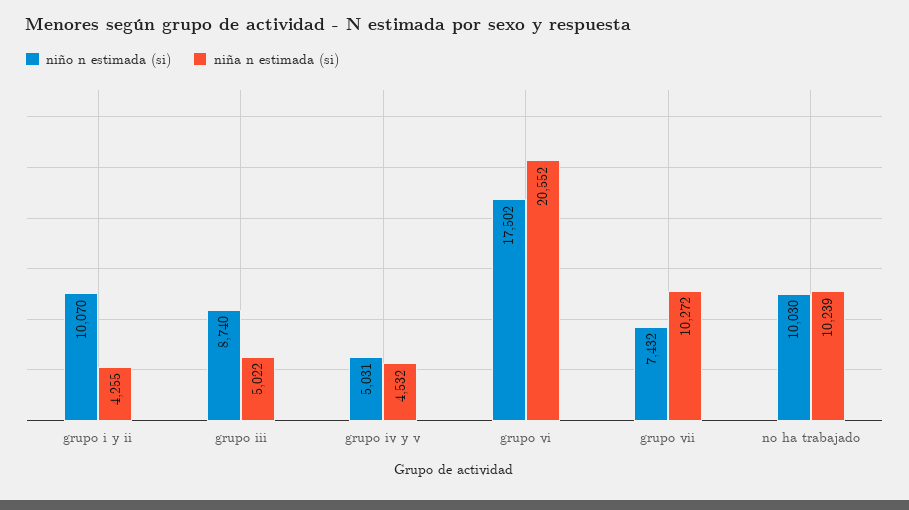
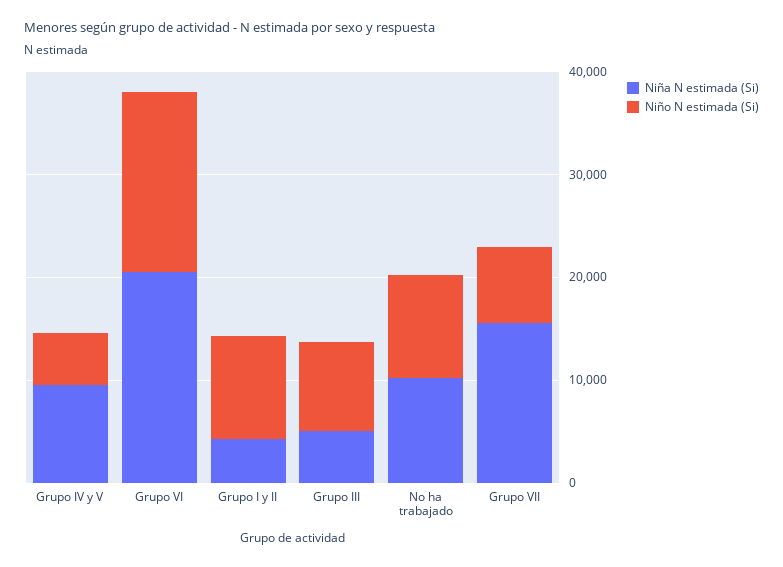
niña n estimada (si), grupo iv y v: 4532 -> 10000
niña n estimada (si), grupo vii: 10272 -> 16000

